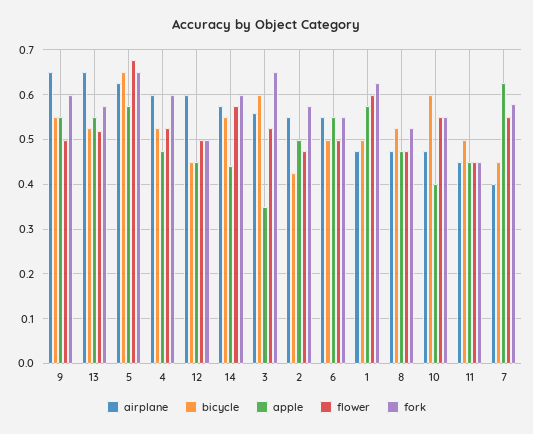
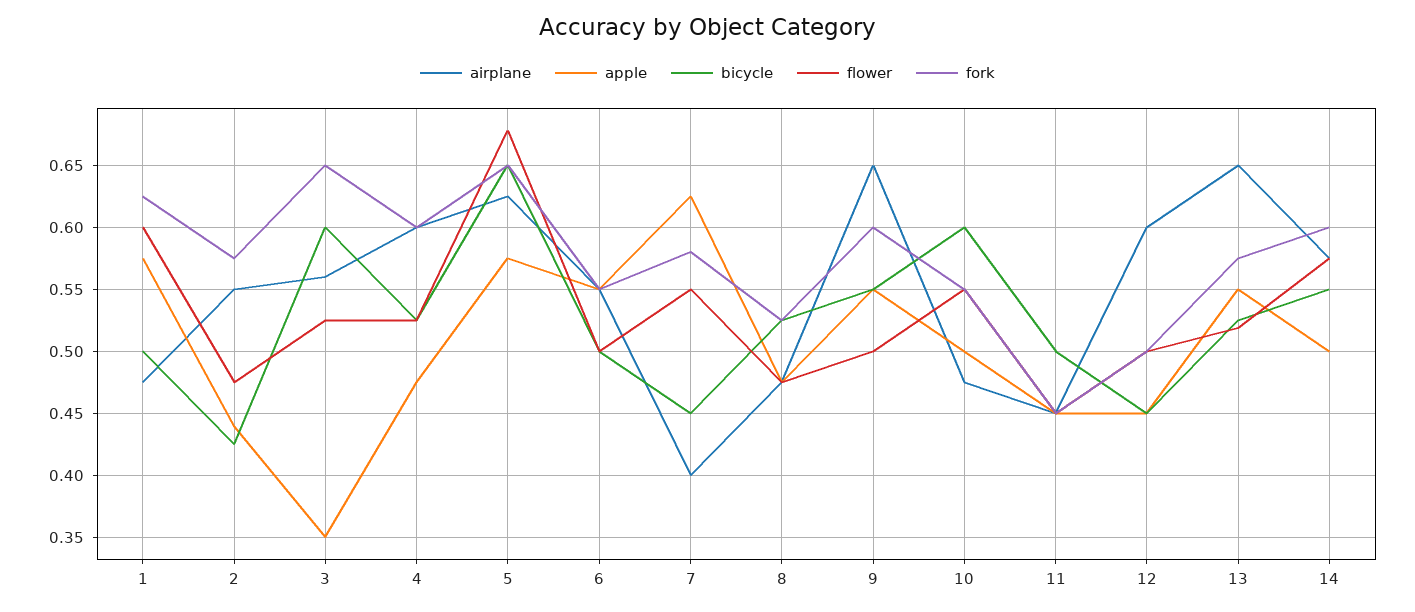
apple, 14: 0.44 -> 0.5
apple, 2: 0.5 -> 0.44
apple, 10: 0.4 -> 0.5

